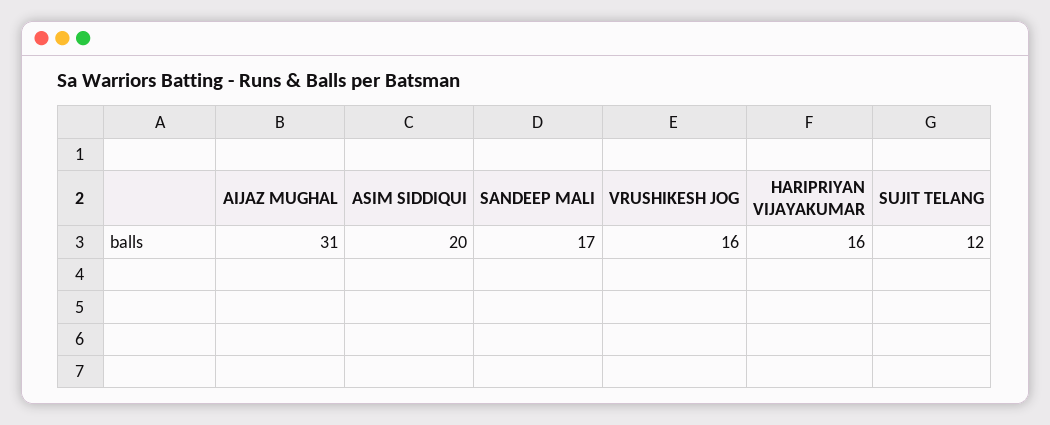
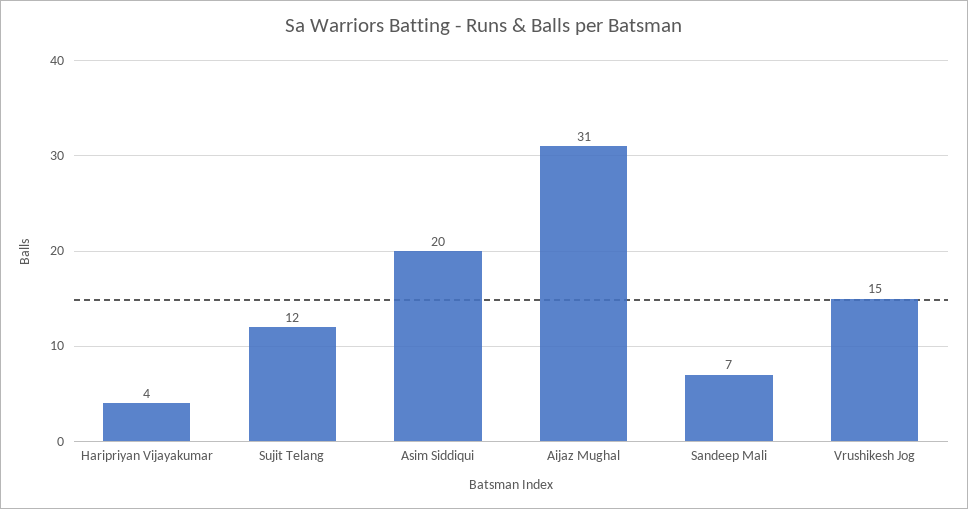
SANDEEP MALI: 17 -> 7
VRUSHIKESH JOG: 16 -> 15
HARIPRIYAN VIJAYAKUMAR: 16 -> 4

